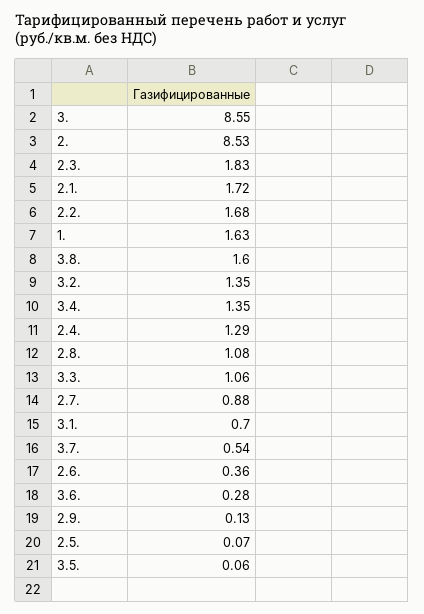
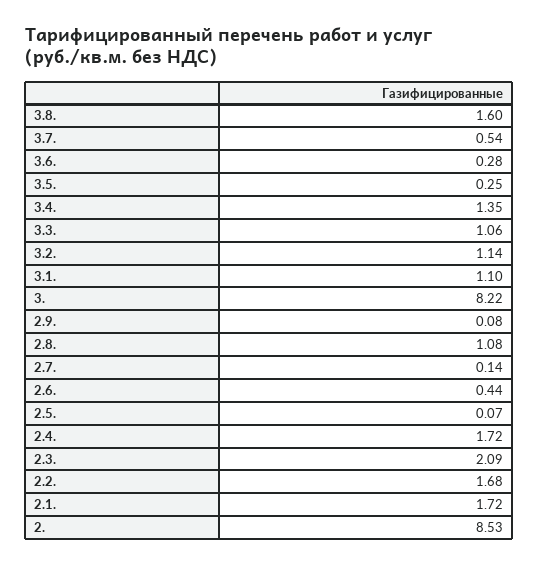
3.: 8.55 -> 8.22
2.3.: 1.83 -> 2.09
1.: 1.63 -> none
3.2.: 1.35 -> 1.14
2.4.: 1.29 -> 1.72
2.7.: 0.88 -> 0.14
3.1.: 0.7 -> 1.1
2.6.: 0.36 -> 0.44
2.9.: 0.13 -> 0.08
3.5.: 0.06 -> 0.25

